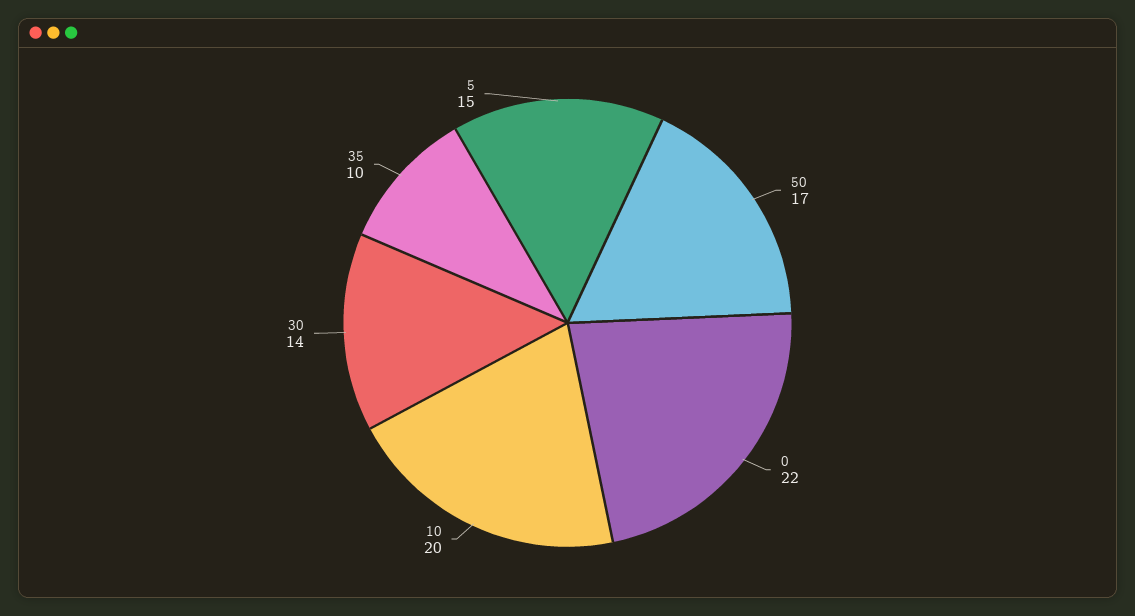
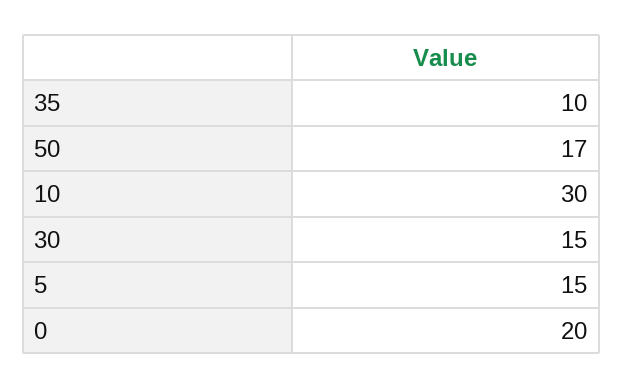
0: 22 -> 20
10: 20 -> 30
30: 14 -> 15

